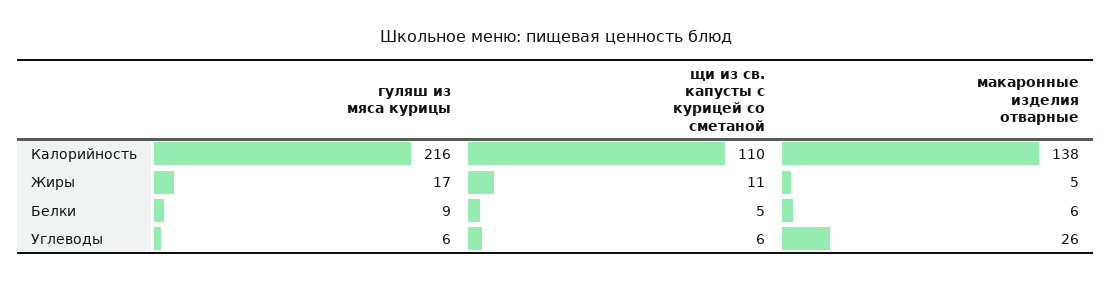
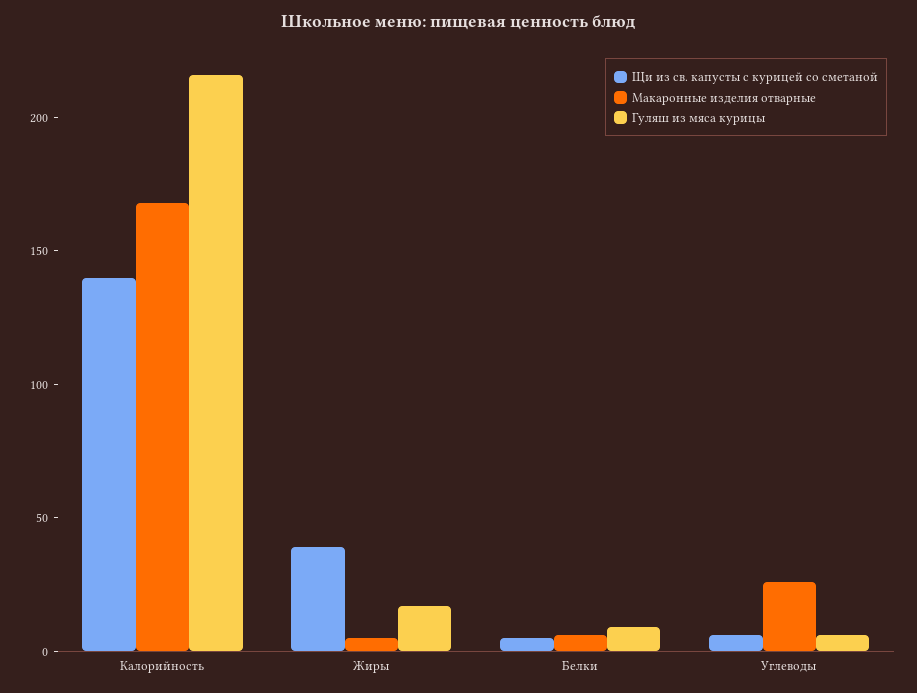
щи из св. капусты с курицей со сметаной, Калорийность: 110 -> 140
макаронные изделия отварные, Калорийность: 138 -> 170
щи из св. капусты с курицей со сметаной, Жиры: 11 -> 40

